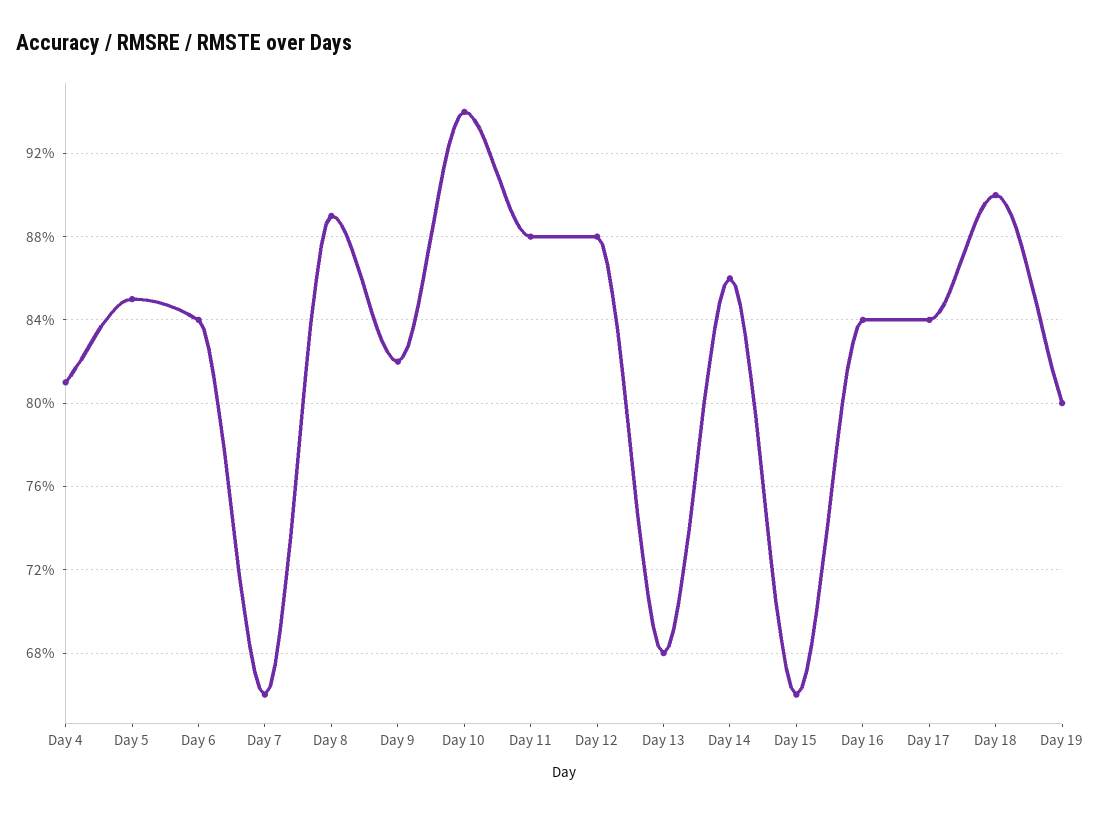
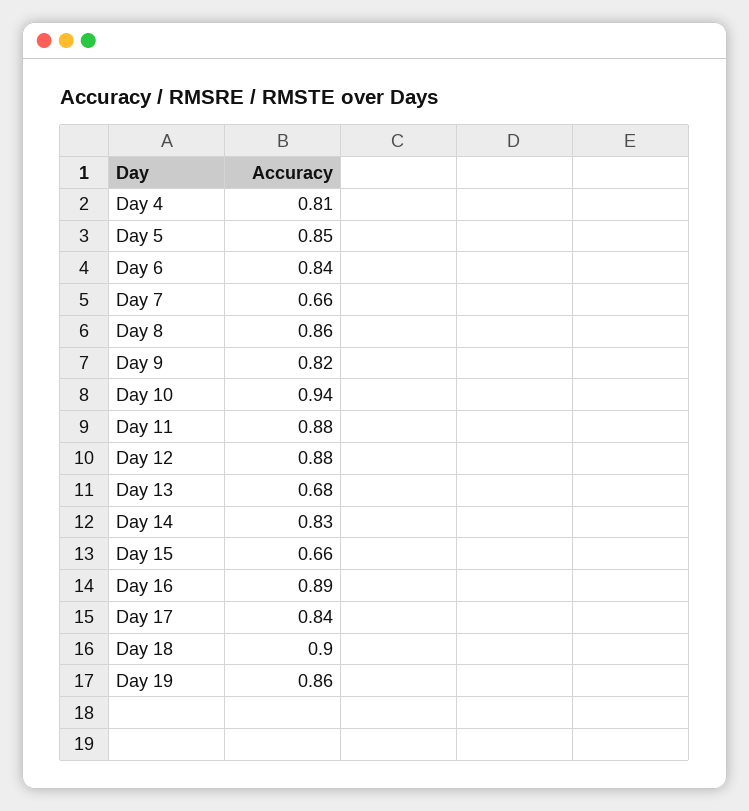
Day 8: 0.89 -> 0.86
Day 14: 0.86 -> 0.83
Day 16: 0.84 -> 0.89
Day 19: 0.8 -> 0.86

